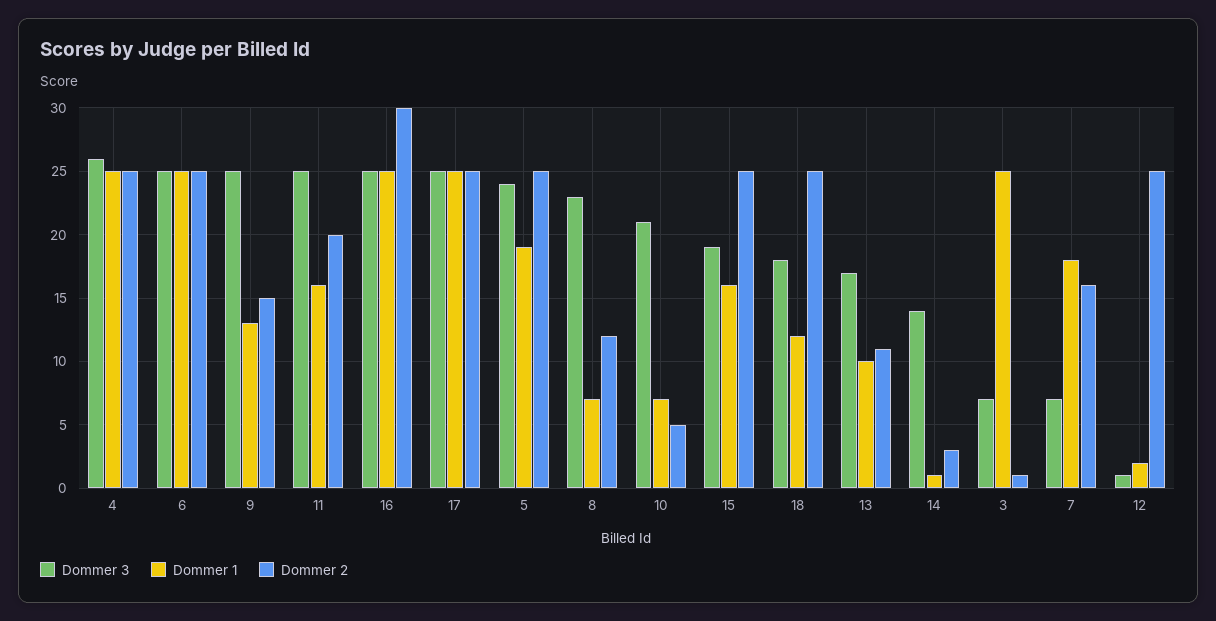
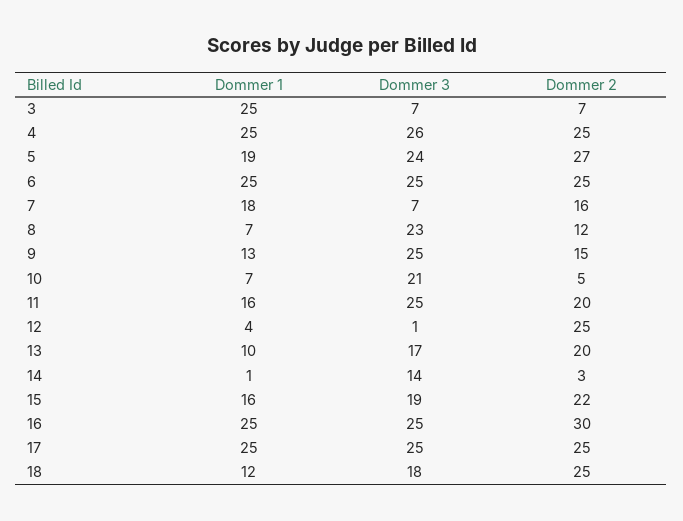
Dommer 2, 5: 25 -> 27
Dommer 2, 15: 25 -> 22
Dommer 2, 13: 11 -> 20
Dommer 2, 3: 1 -> 7
Dommer 1, 12: 2 -> 4

